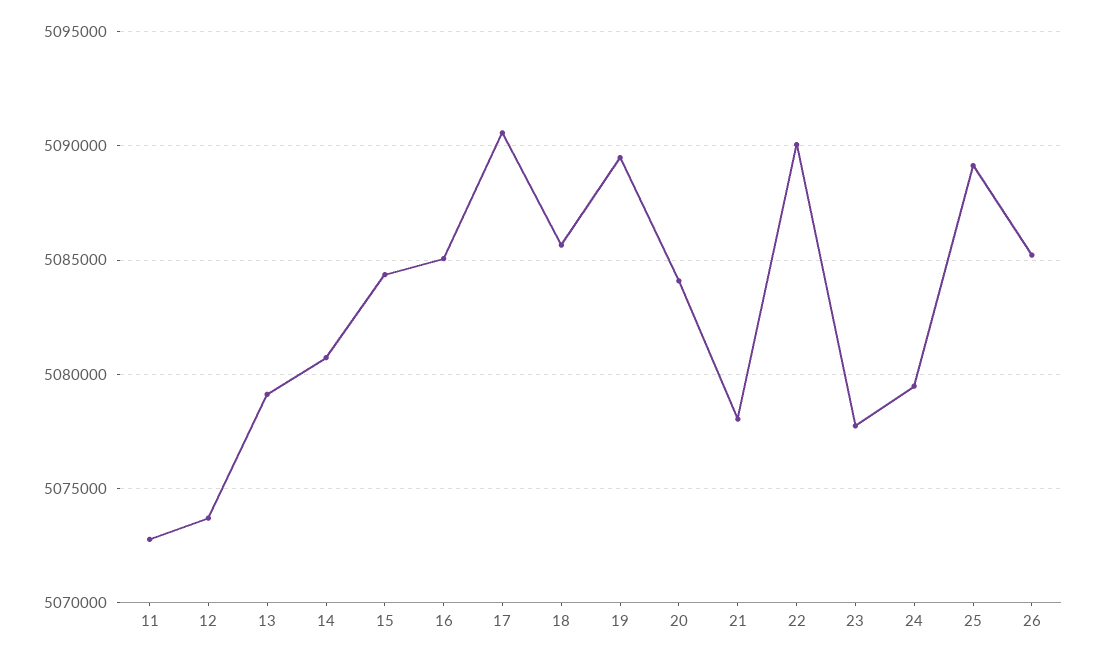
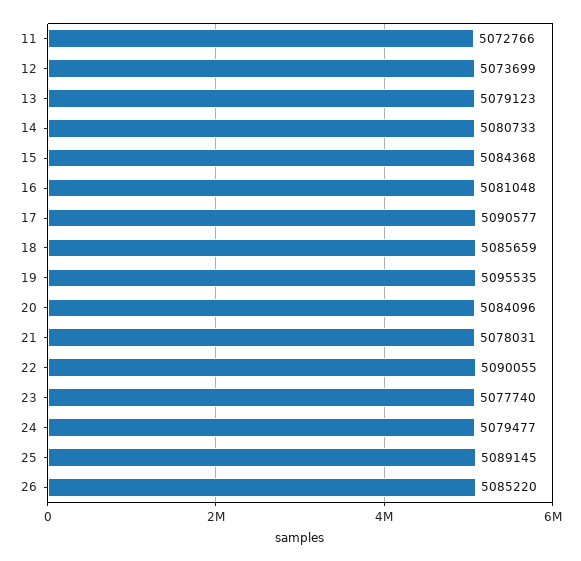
16: 5085000 -> 5081048
19: 5089500 -> 5095535

